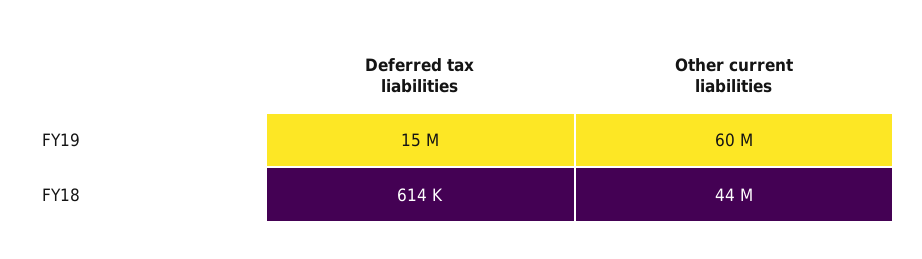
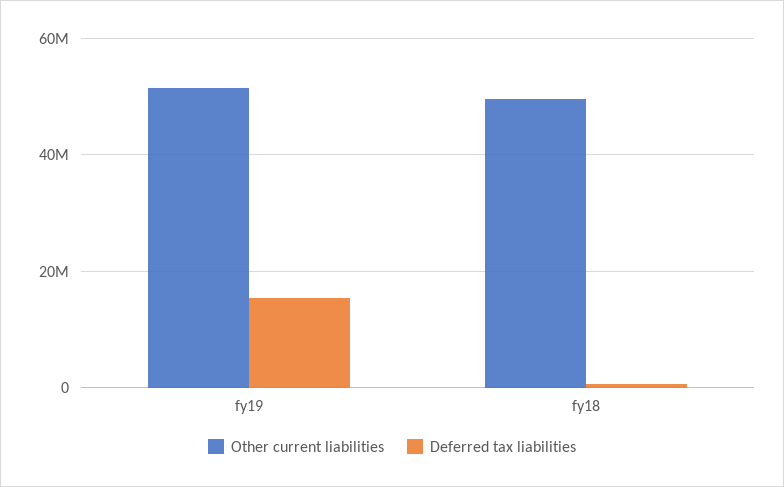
Other current liabilities, FY19: 60000000 -> 52000000
Other current liabilities, FY18: 44000000 -> 50000000

